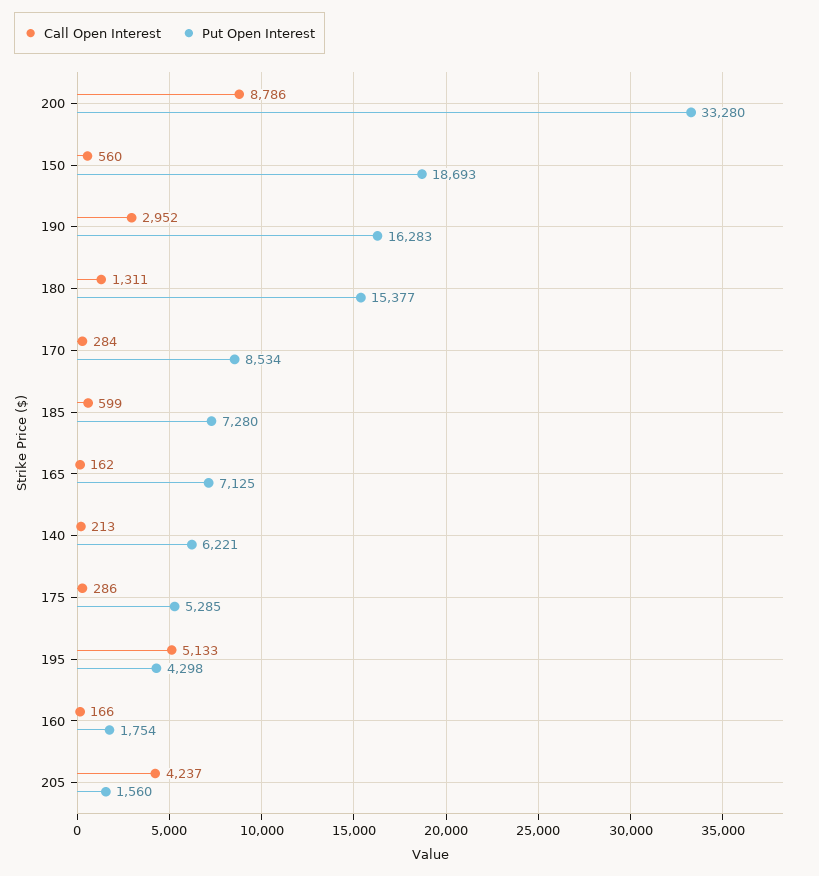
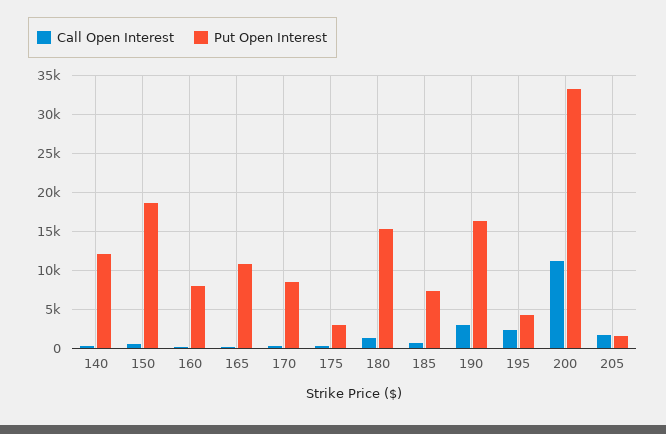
Call Open Interest, 200: 8786 -> 11000
Put Open Interest, 165: 7125 -> 11000
Put Open Interest, 140: 6221 -> 12000
Put Open Interest, 175: 5285 -> 3000
Call Open Interest, 195: 5133 -> 2000
Put Open Interest, 160: 1754 -> 8000
Call Open Interest, 205: 4237 -> 2000

